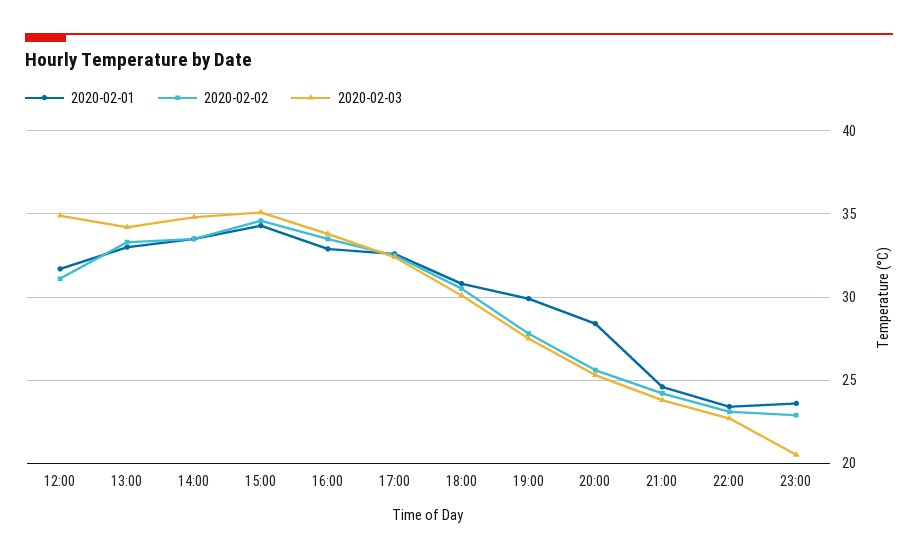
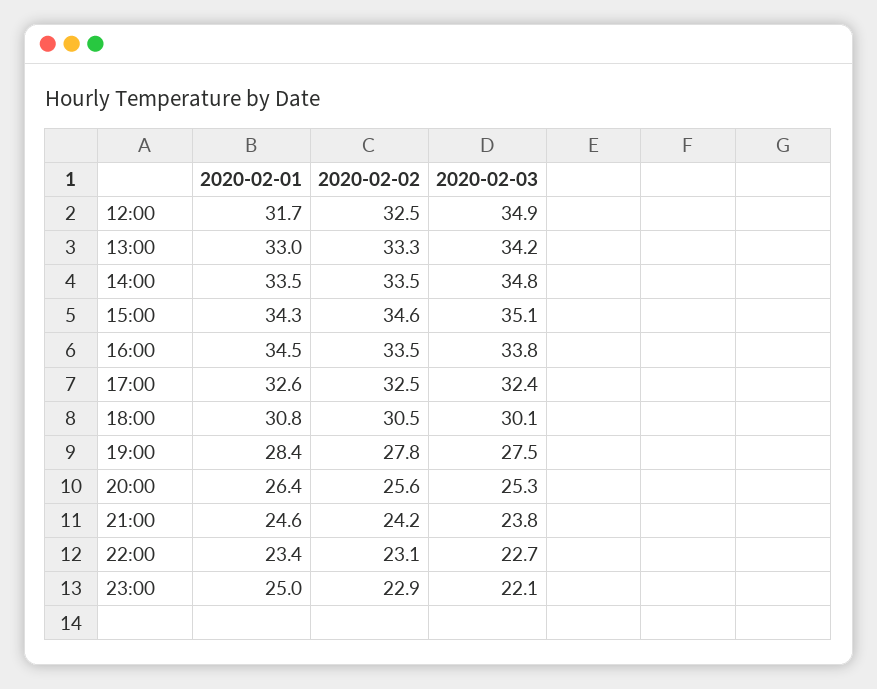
2020-02-02, 12:00: 31 -> 32.5
2020-02-01, 16:00: 33 -> 34.5
2020-02-01, 19:00: 30 -> 28.4
2020-02-01, 20:00: 28.5 -> 26.4
2020-02-01, 23:00: 23.5 -> 25
2020-02-03, 23:00: 20.5 -> 22.1

